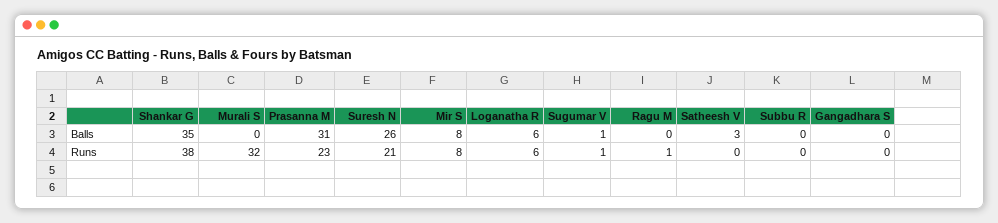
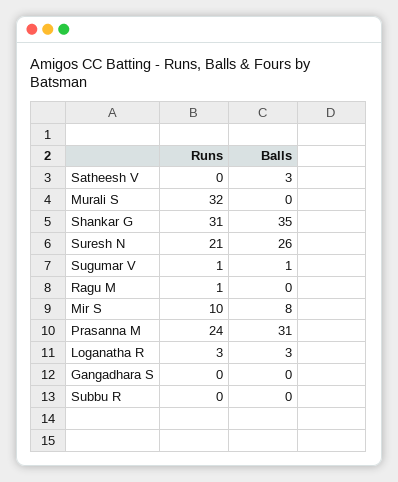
Loganatha R, Balls: 6 -> 3
Shankar G, Runs: 38 -> 31
Prasanna M, Runs: 23 -> 24
Mir S, Runs: 8 -> 10
Loganatha R, Runs: 6 -> 3

